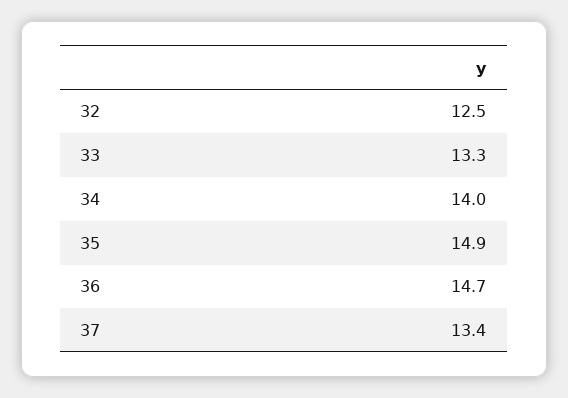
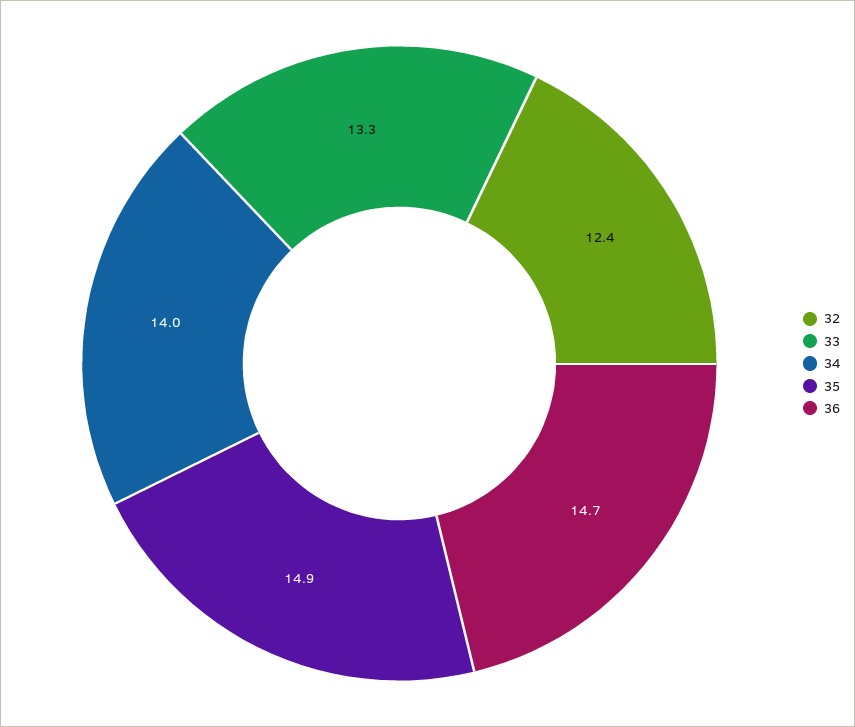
32: 12.5 -> 12.4
37: 13.4 -> none

